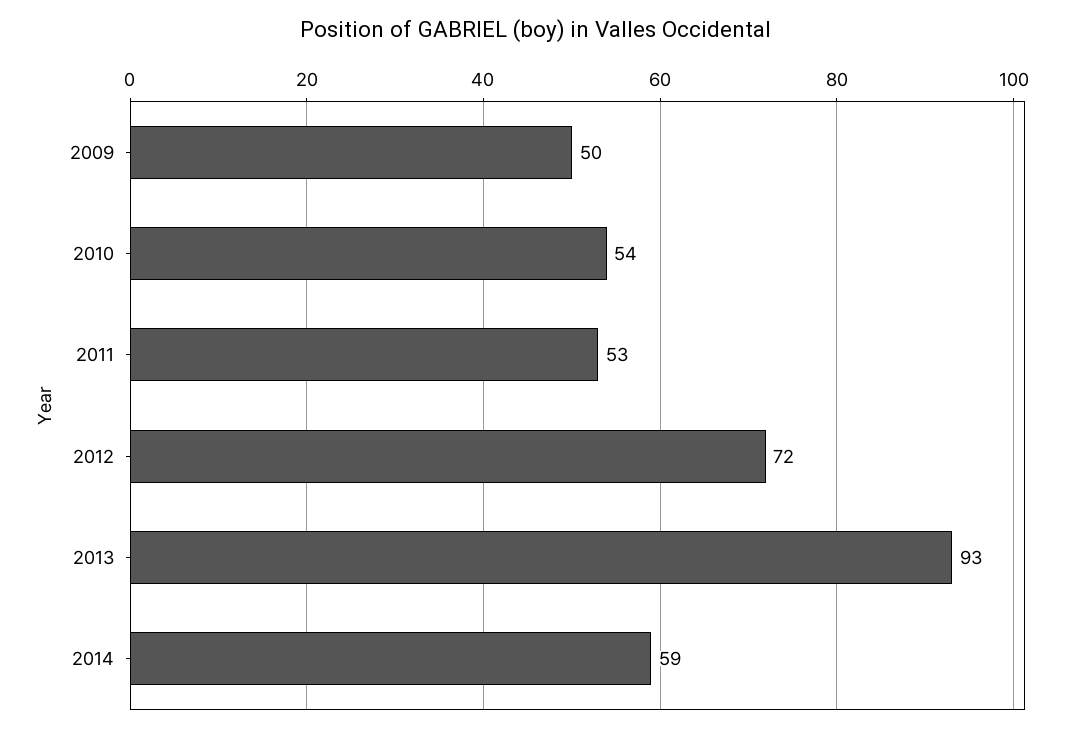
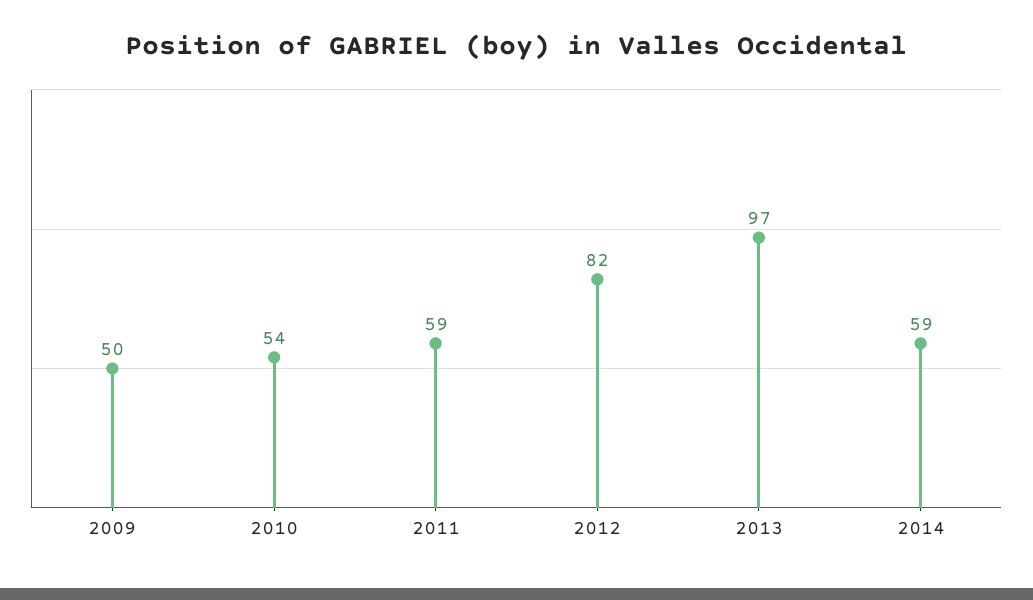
2011: 53 -> 59
2012: 72 -> 82
2013: 93 -> 97

